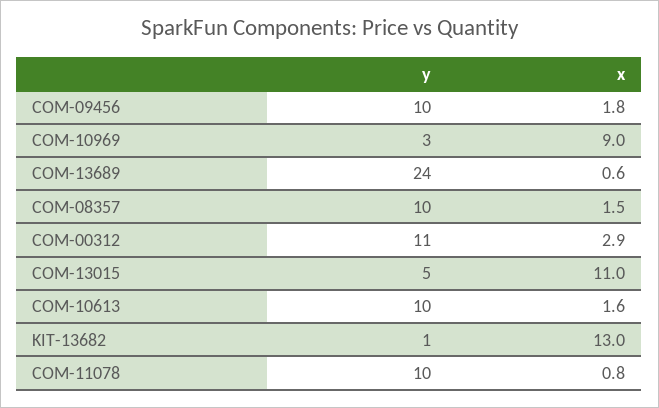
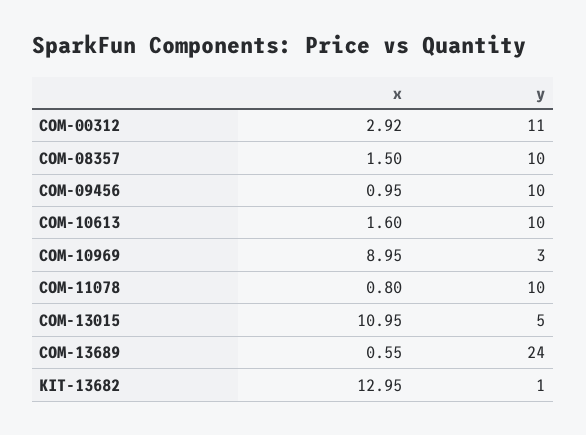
x, COM-09456: 1.8 -> 0.95

